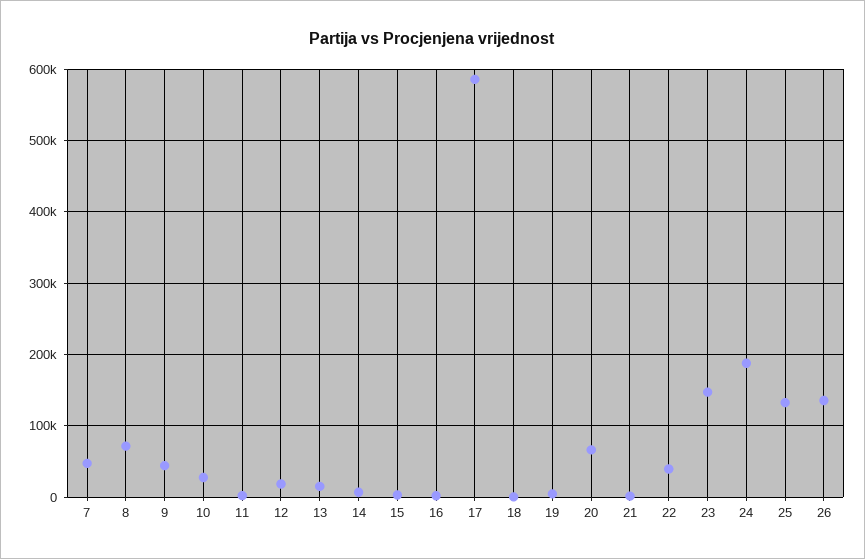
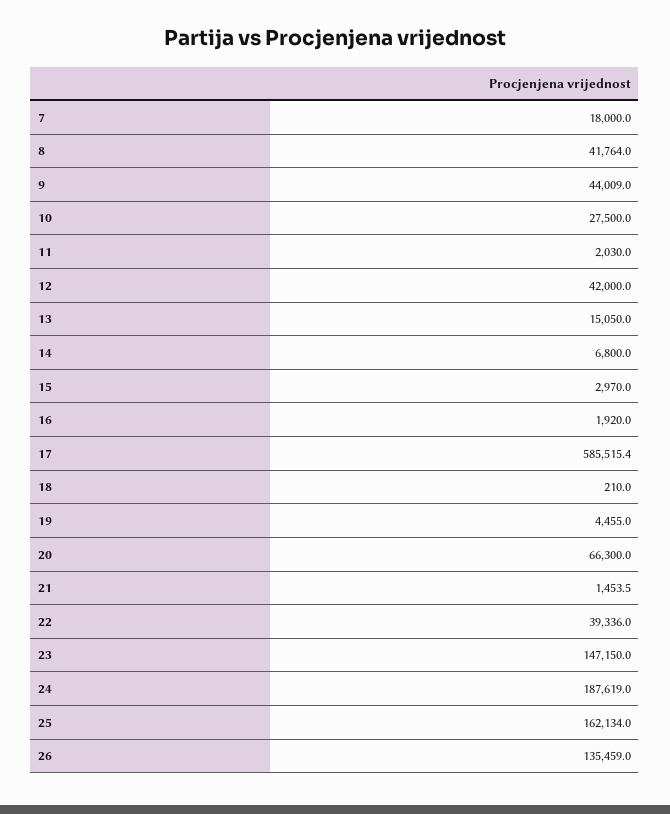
7: 50000 -> 18000
8: 70000 -> 41764
12: 20000 -> 42000
25: 130000 -> 162134

